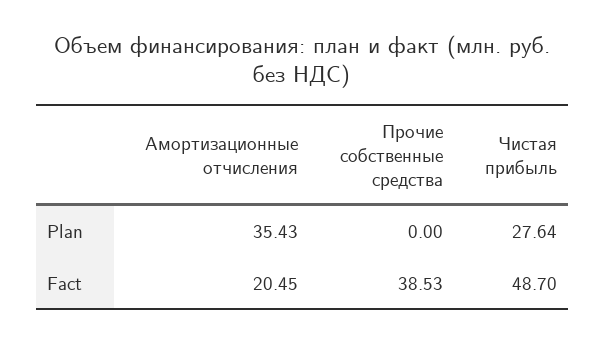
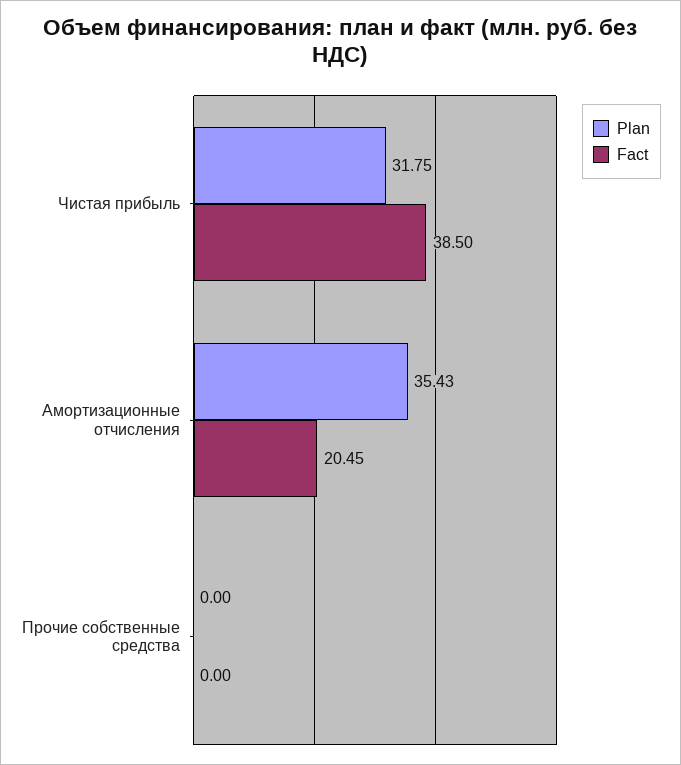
Plan, Чистая прибыль: 27.64 -> 31.75
Fact, Прочие собственные средства: 38.53 -> 0
Fact, Чистая прибыль: 48.7 -> 38.5

